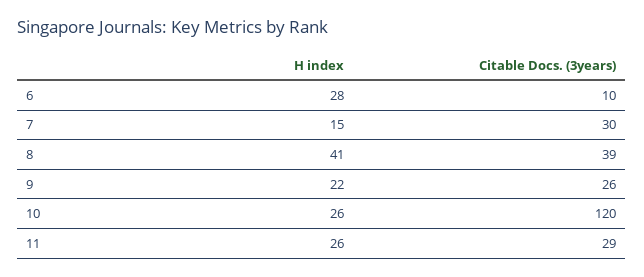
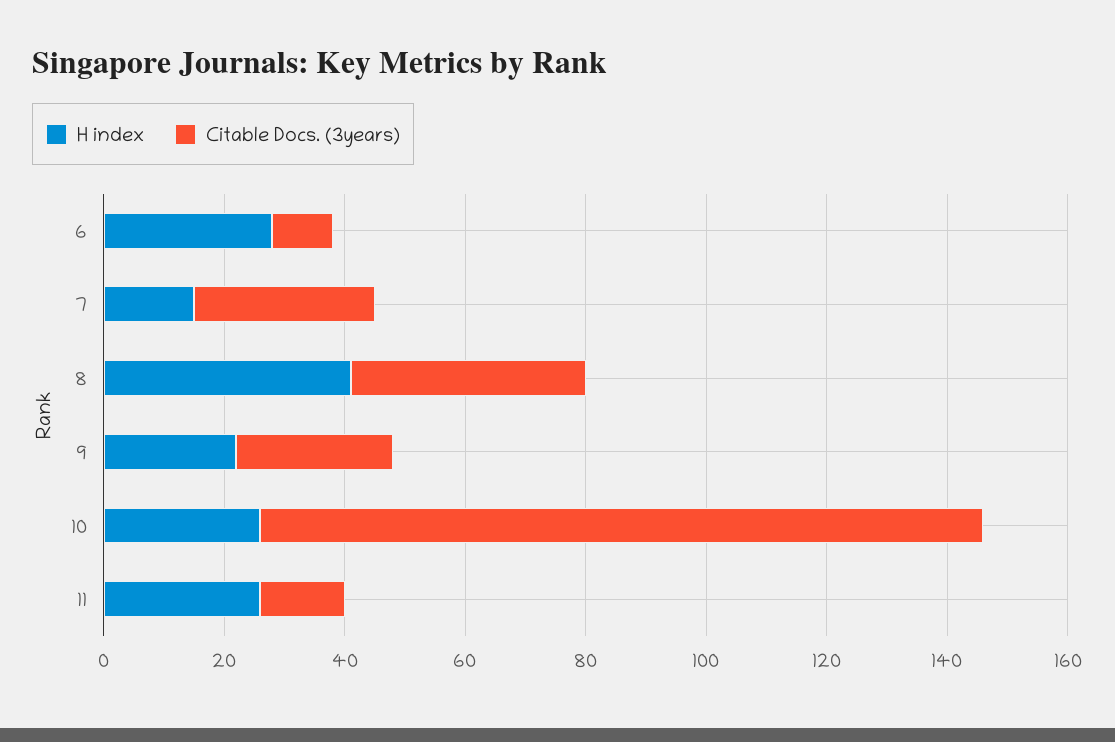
Citable Docs. (3years), 11: 29 -> 15

